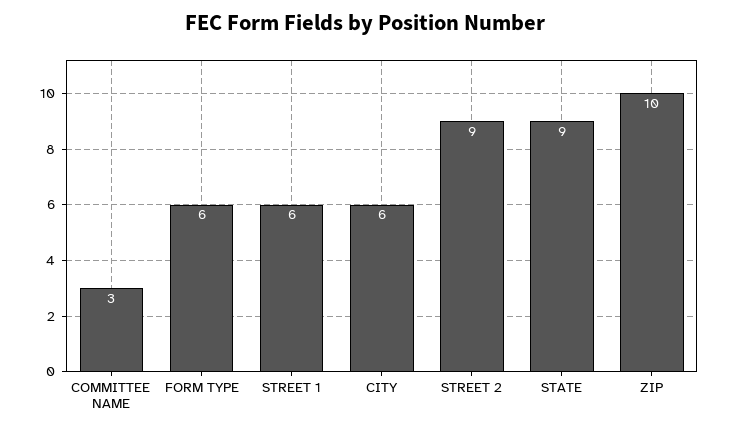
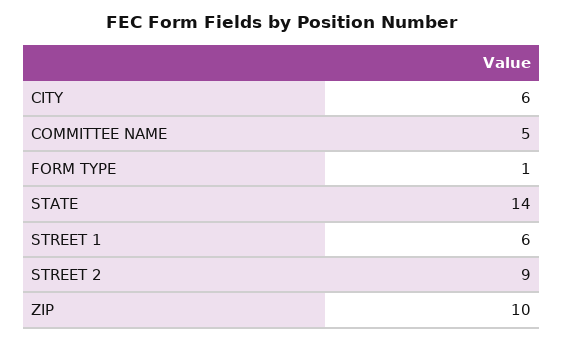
COMMITTEE NAME: 3 -> 5
FORM TYPE: 6 -> 1
STATE: 9 -> 14

